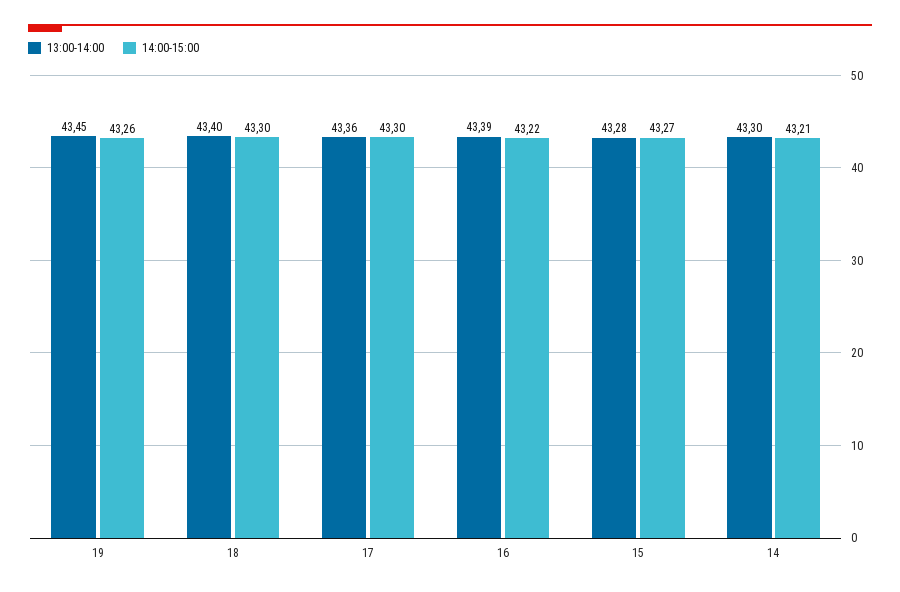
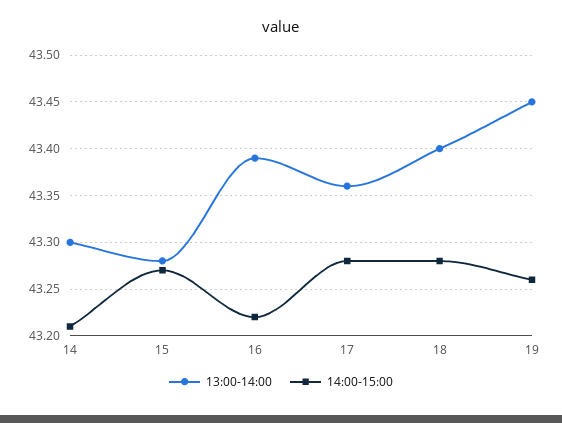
14:00-15:00, 18: 43.3 -> 43.28
14:00-15:00, 17: 43.3 -> 43.28

